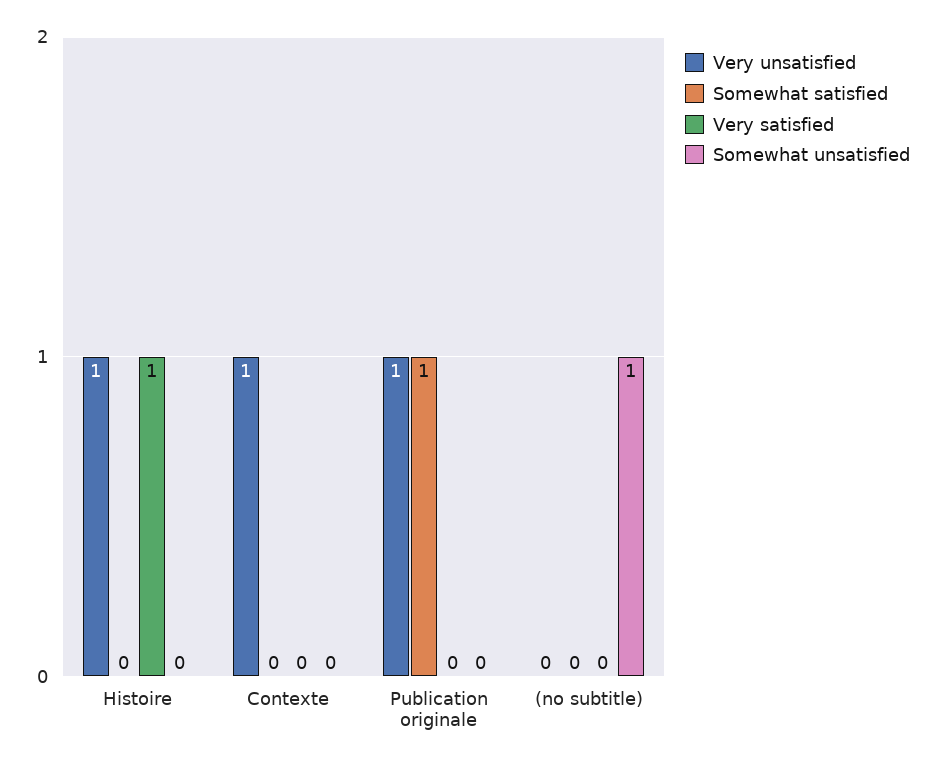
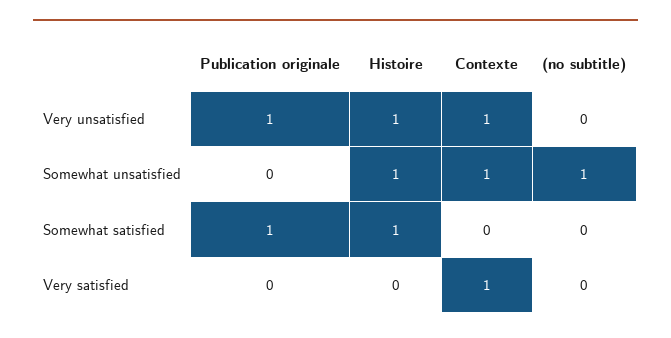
Somewhat satisfied, Histoire: 0 -> 1
Very satisfied, Histoire: 1 -> 0
Somewhat unsatisfied, Histoire: 0 -> 1
Very satisfied, Contexte: 0 -> 1
Somewhat unsatisfied, Contexte: 0 -> 1

